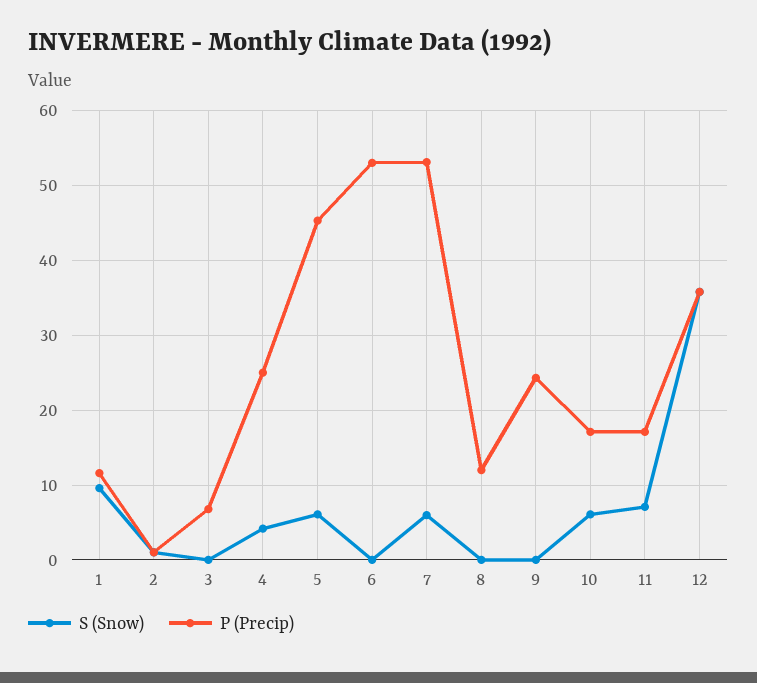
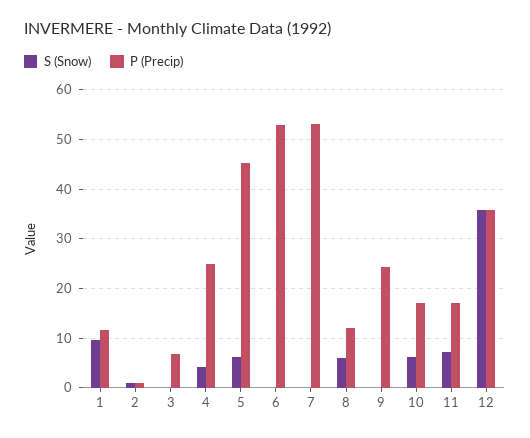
S (Snow), 7: 6 -> 0
S (Snow), 8: 0 -> 6

